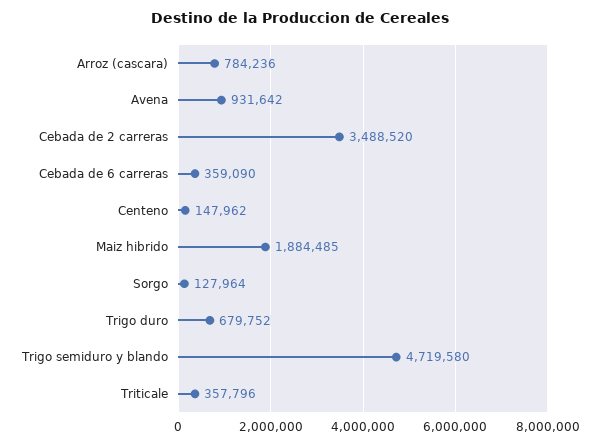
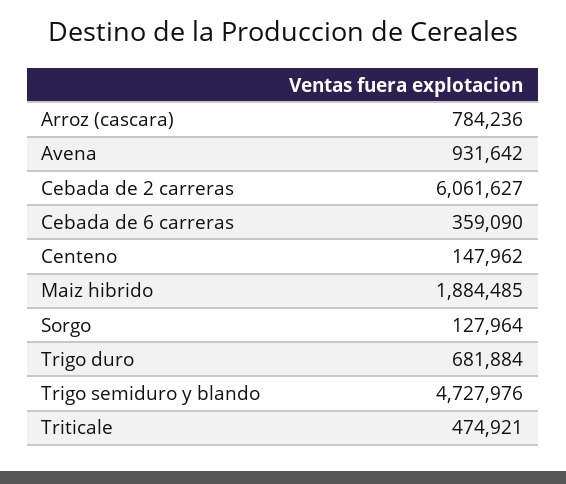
Cebada de 2 carreras: 3488520 -> 6061627
Trigo duro: 679752 -> 681884
Trigo semiduro y blando: 4719580 -> 4727976
Triticale: 357796 -> 474921

